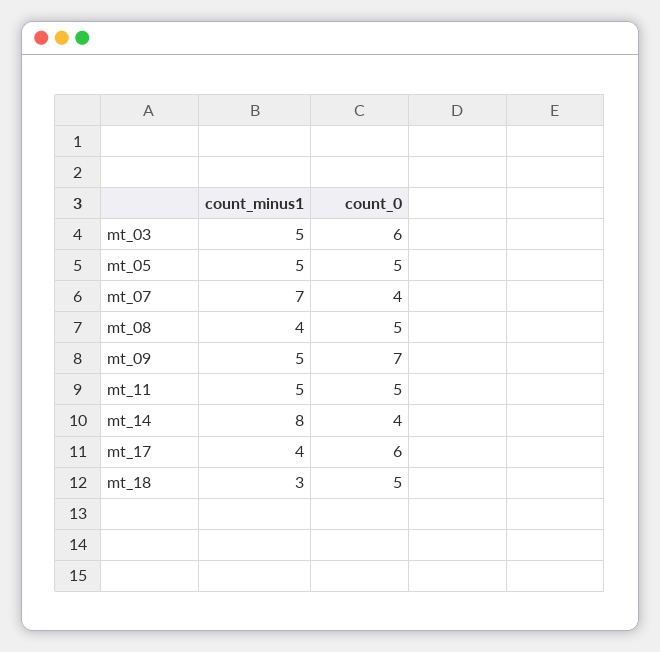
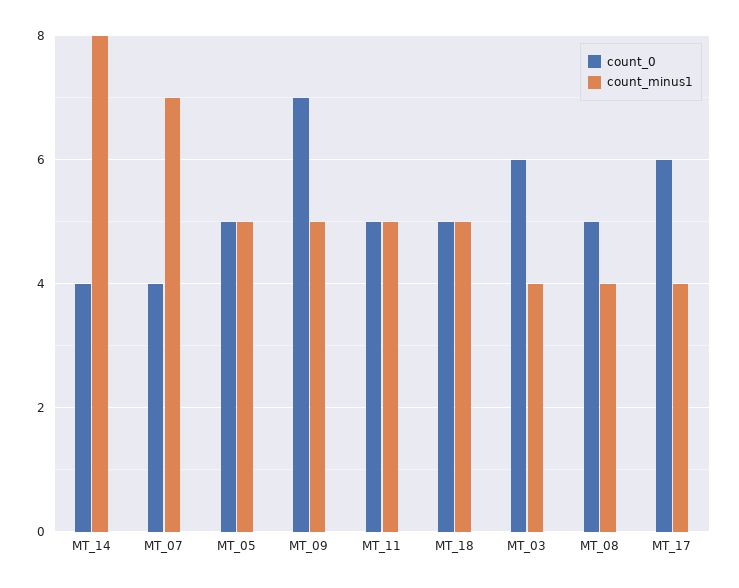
count_minus1, mt_03: 5 -> 4
count_minus1, mt_18: 3 -> 5

